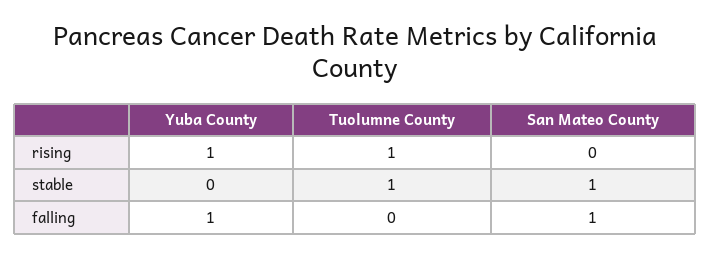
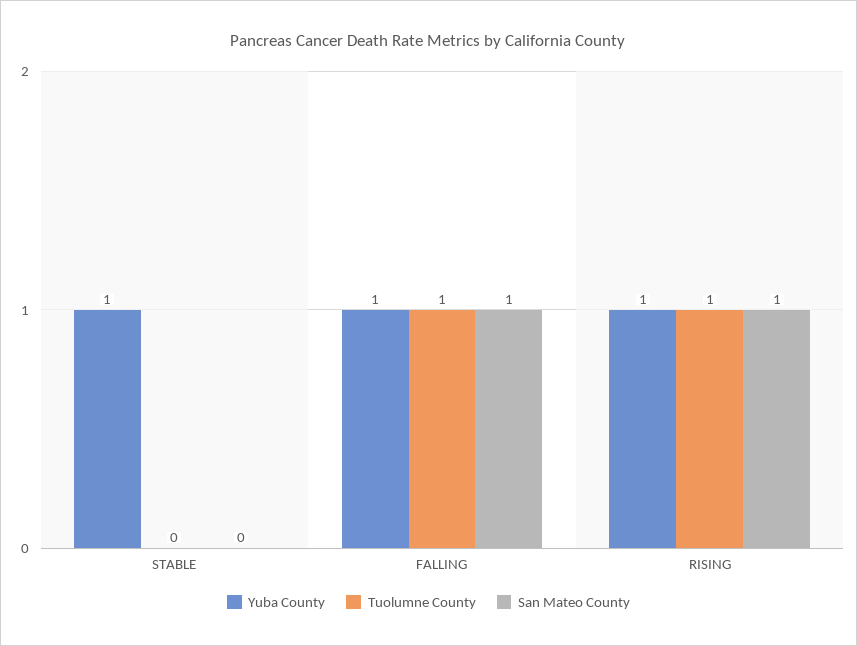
San Mateo County, rising: 0 -> 1
Yuba County, stable: 0 -> 1
Tuolumne County, stable: 1 -> 0
San Mateo County, stable: 1 -> 0
Tuolumne County, falling: 0 -> 1

